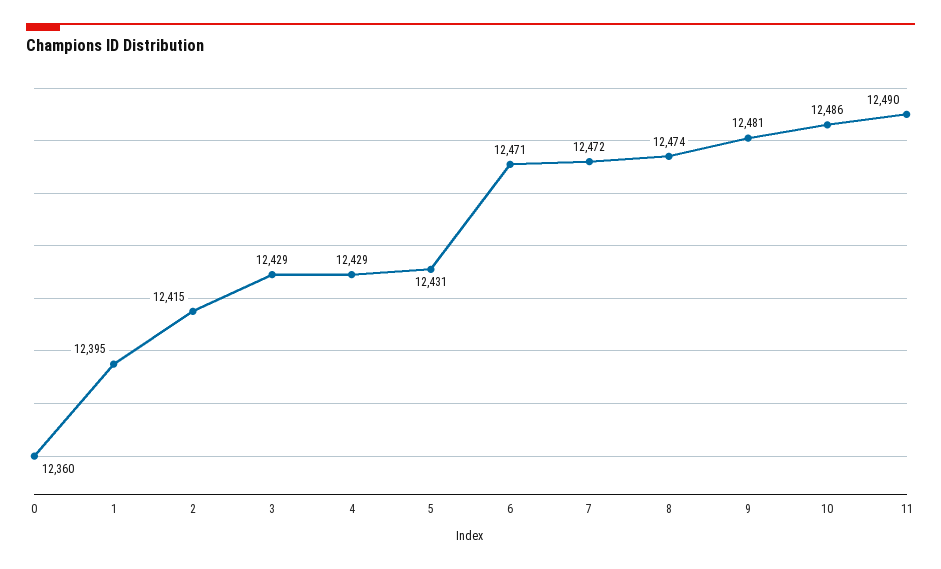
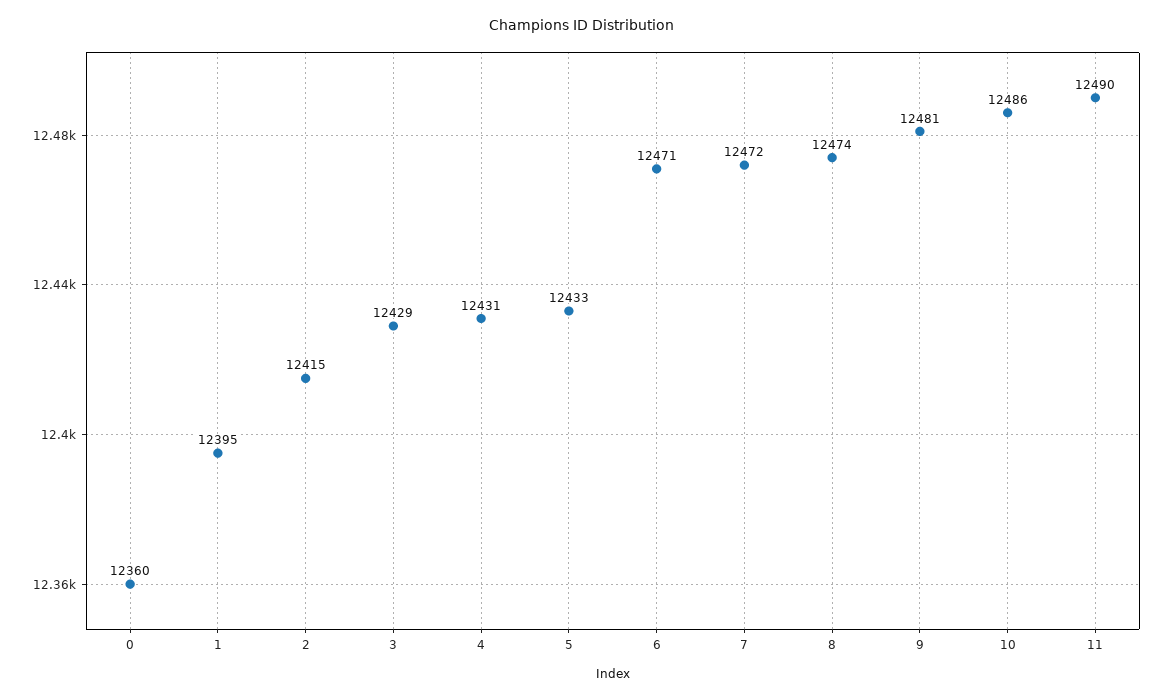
4: 12429 -> 12431
5: 12431 -> 12433

